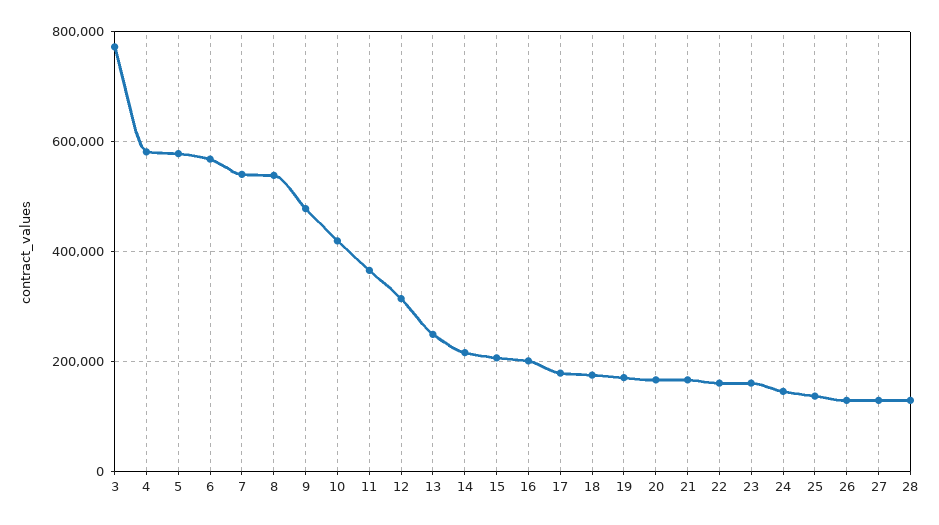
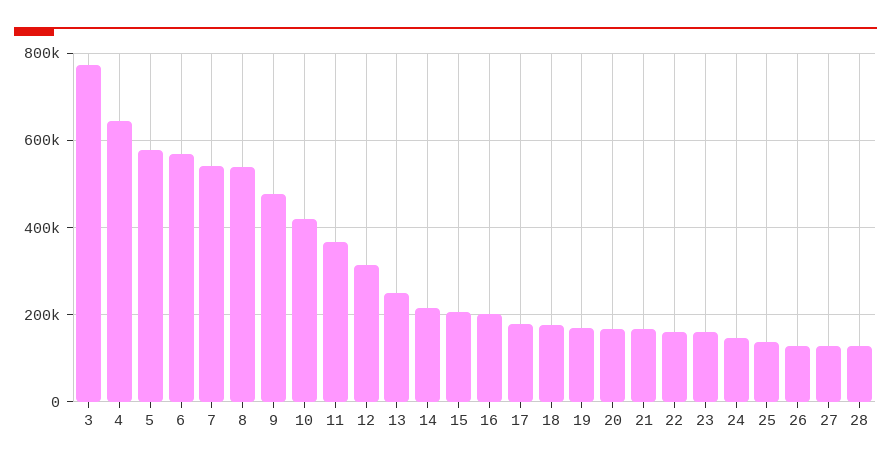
4: 580000 -> 640000

